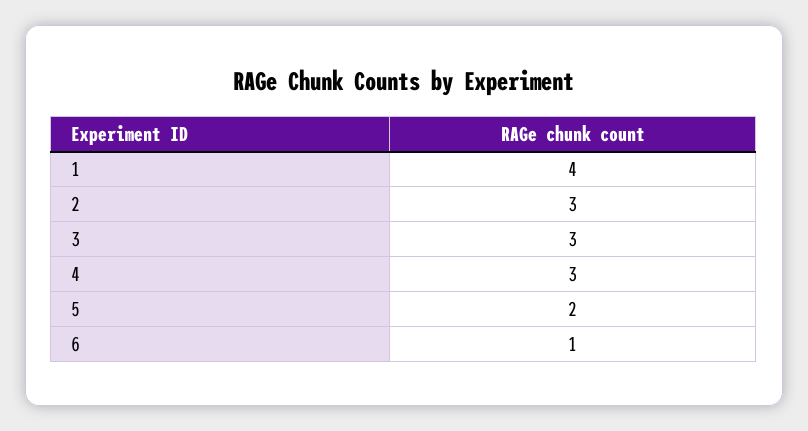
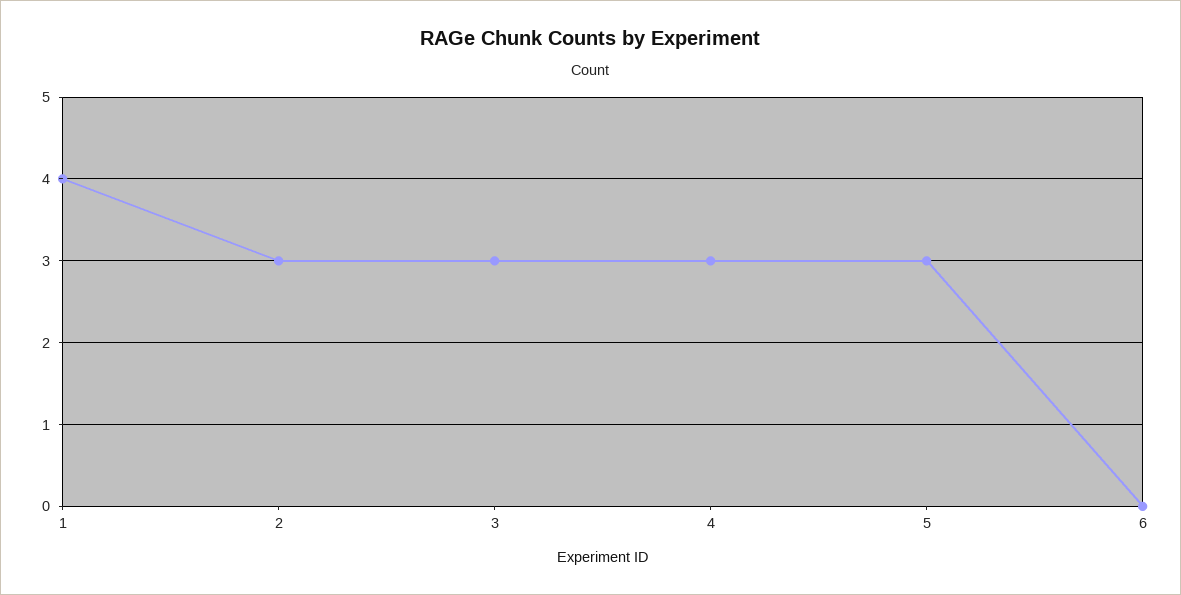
5: 2 -> 3
6: 1 -> 0

